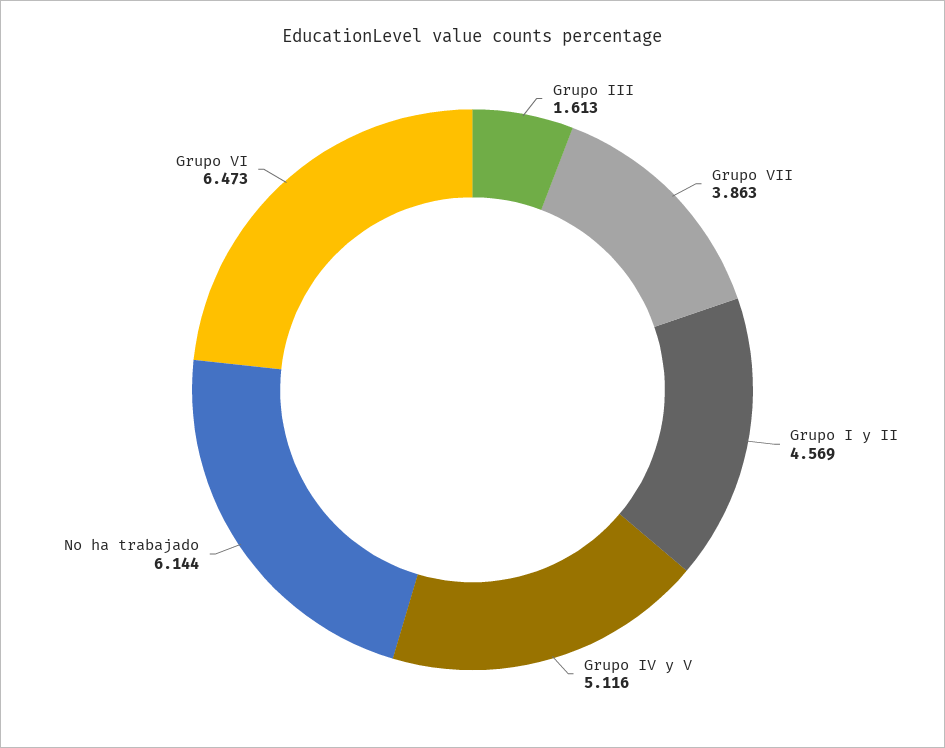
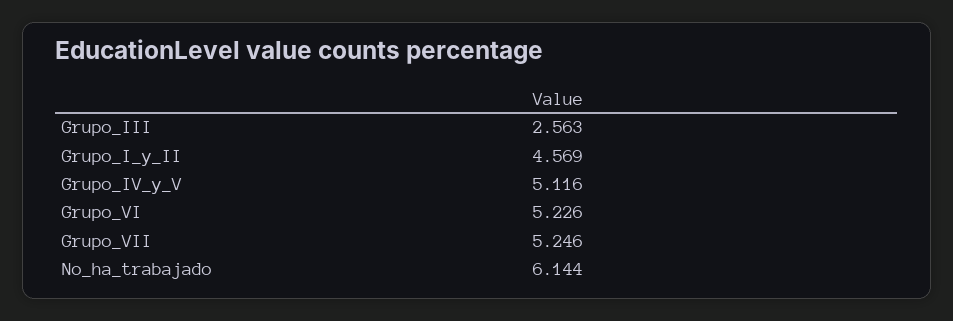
Grupo III: 1.613 -> 2.563
Grupo VII: 3.863 -> 5.246
Grupo VI: 6.473 -> 5.226

